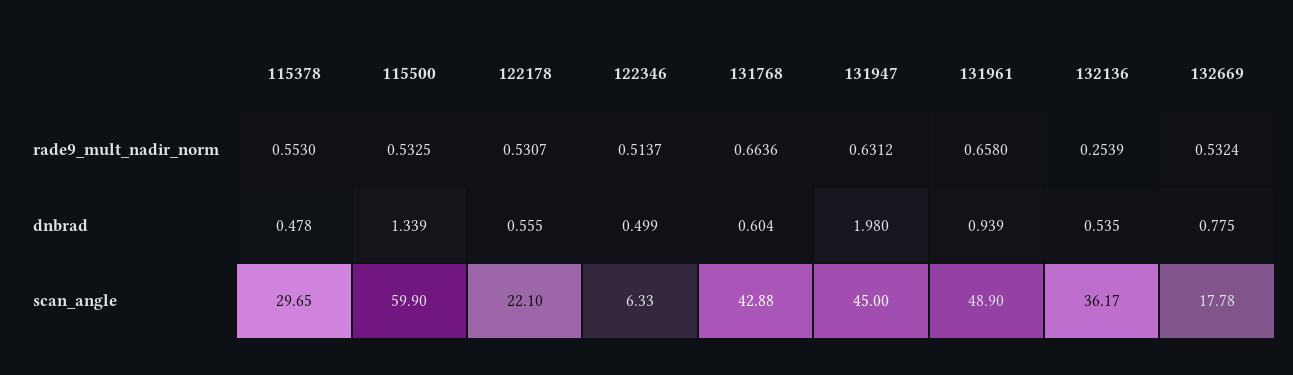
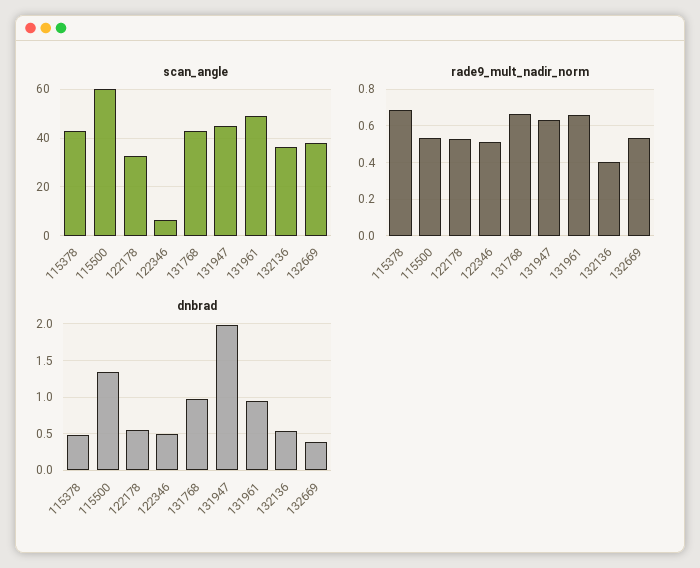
rade9_mult_nadir_norm, 115378: 0.553 -> 0.7
rade9_mult_nadir_norm, 132136: 0.2539 -> 0.4
dnbrad, 131768: 0.604 -> 1
dnbrad, 132669: 0.775 -> 0.4
scan_angle, 115378: 29.65 -> 42.5
scan_angle, 122178: 22.1 -> 32.5
scan_angle, 132669: 17.78 -> 37.5

